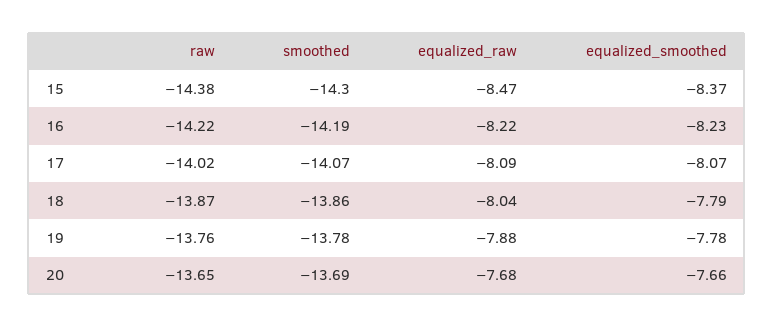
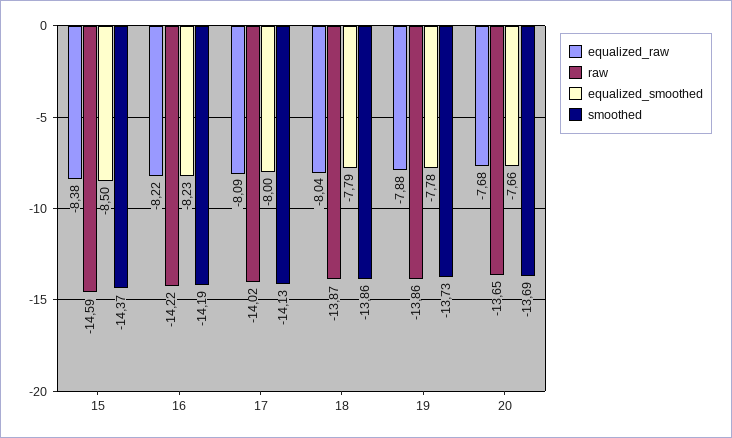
raw, 15: -14.38 -> -14.59
smoothed, 15: -14.3 -> -14.37
equalized_raw, 15: -8.47 -> -8.38
equalized_smoothed, 15: -8.37 -> -8.5
smoothed, 17: -14.07 -> -14.13
equalized_smoothed, 17: -8.07 -> -8
raw, 19: -13.76 -> -13.86
smoothed, 19: -13.78 -> -13.73

